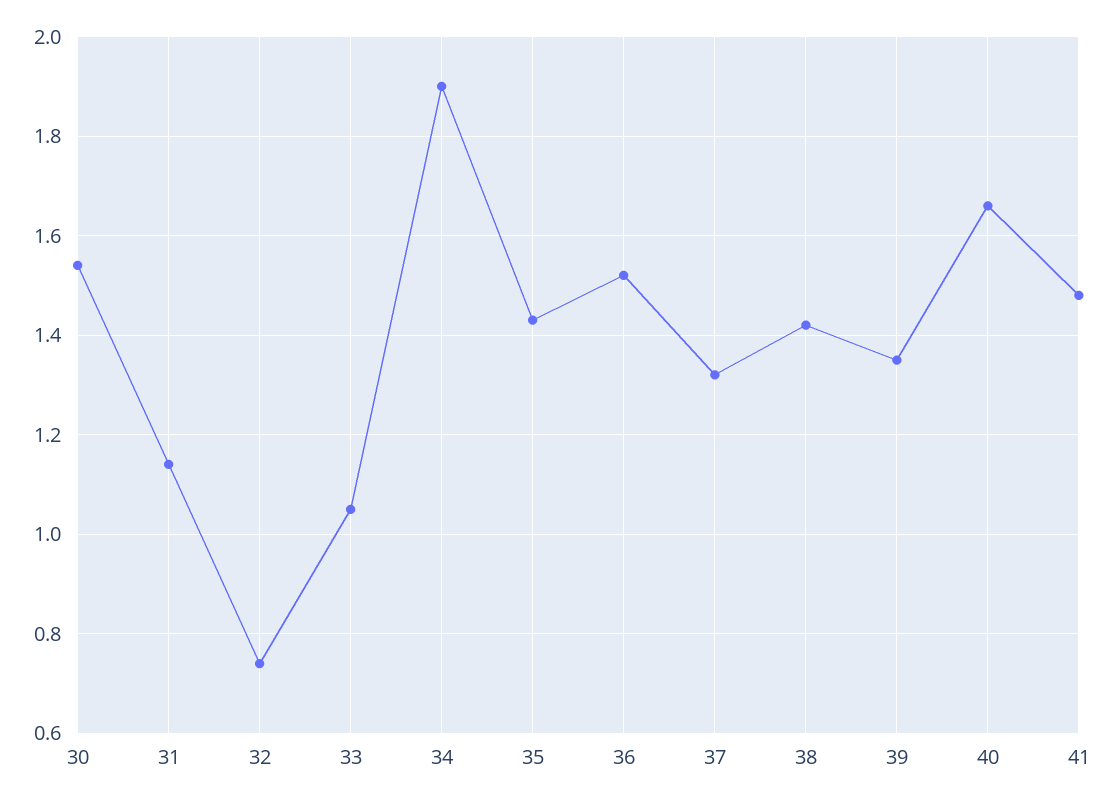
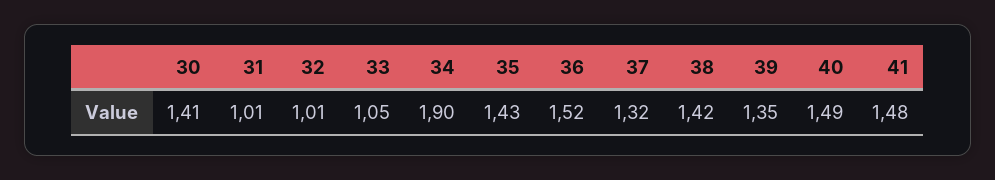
30: 1.55 -> 1.41
31: 1.15 -> 1.01
32: 0.75 -> 1.01
40: 1.65 -> 1.49

